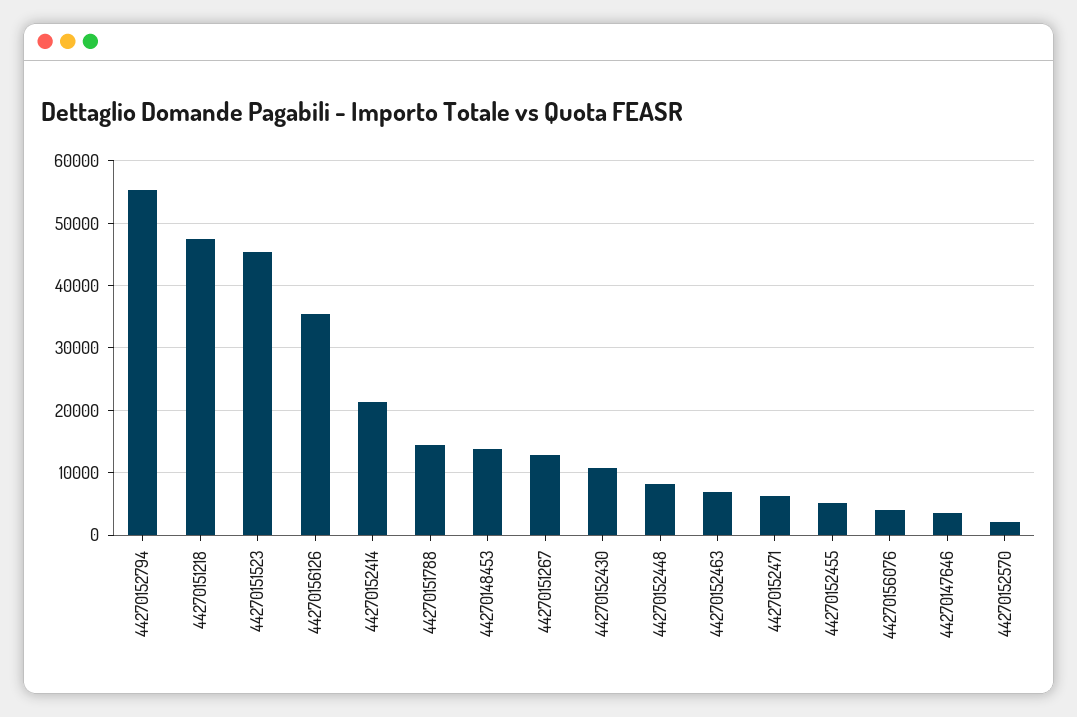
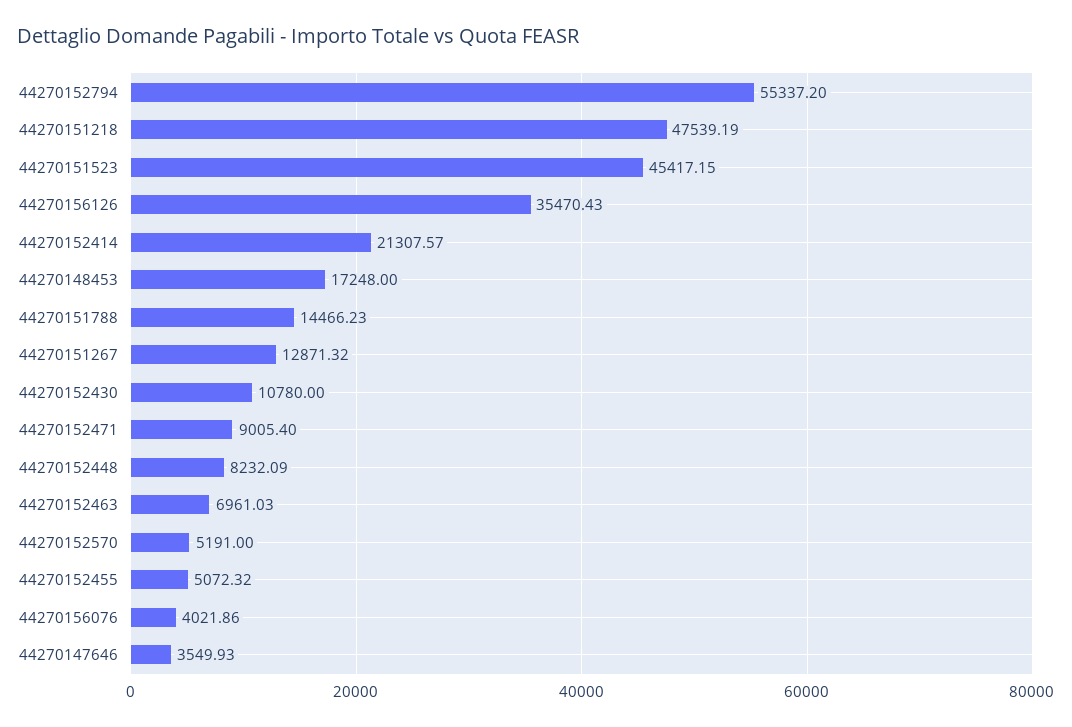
44270148453: 14000 -> 17248
44270152471: 6000 -> 9005.4
44270152570: 2000 -> 5191

